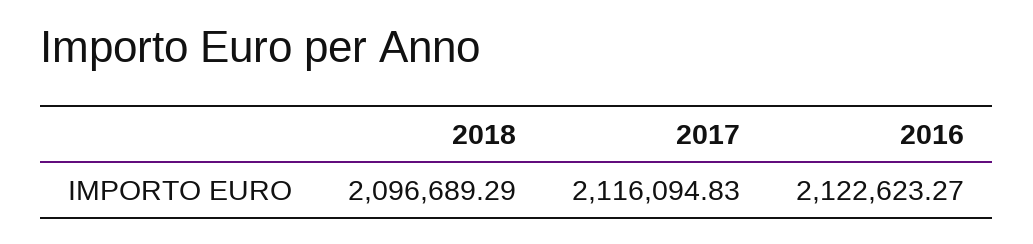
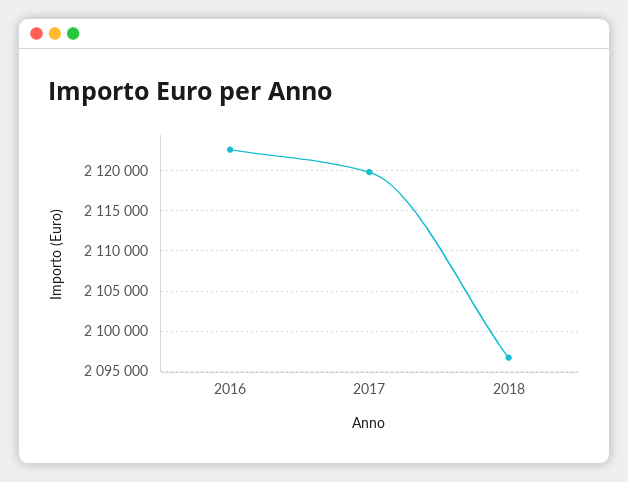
2017: 2116094.83 -> 2120000

